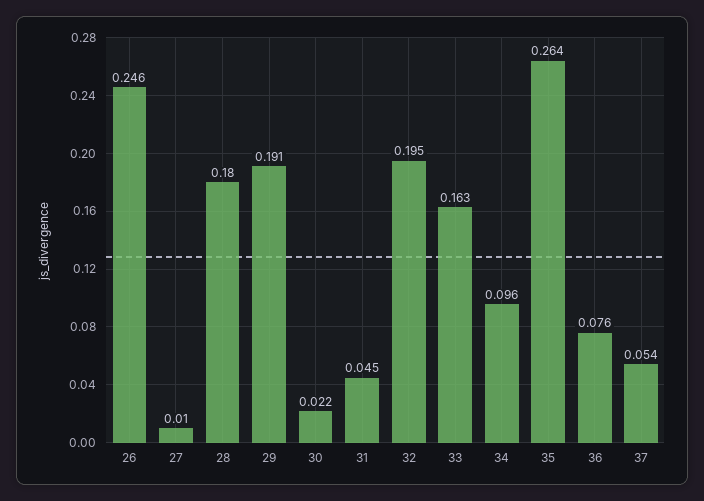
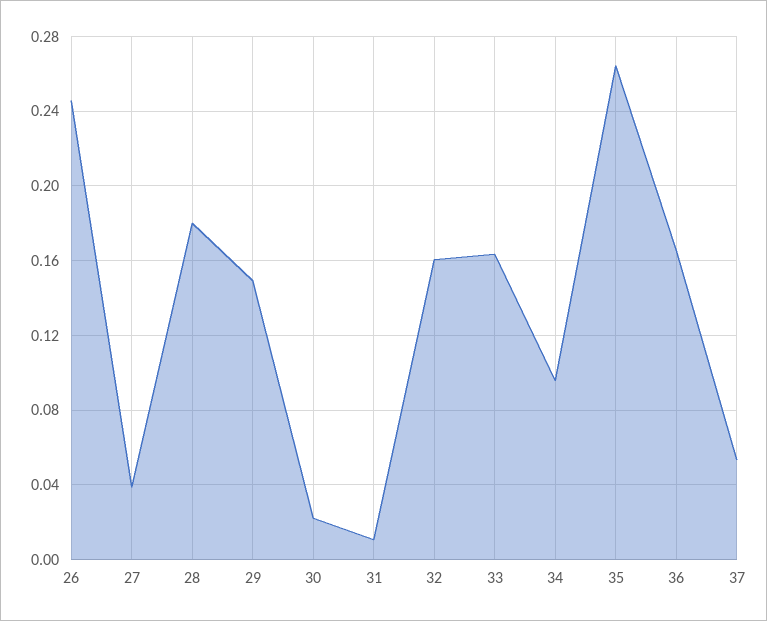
27: 0.01 -> 0.04
29: 0.191 -> 0.15
31: 0.045 -> 0.01
32: 0.195 -> 0.16
36: 0.076 -> 0.165

